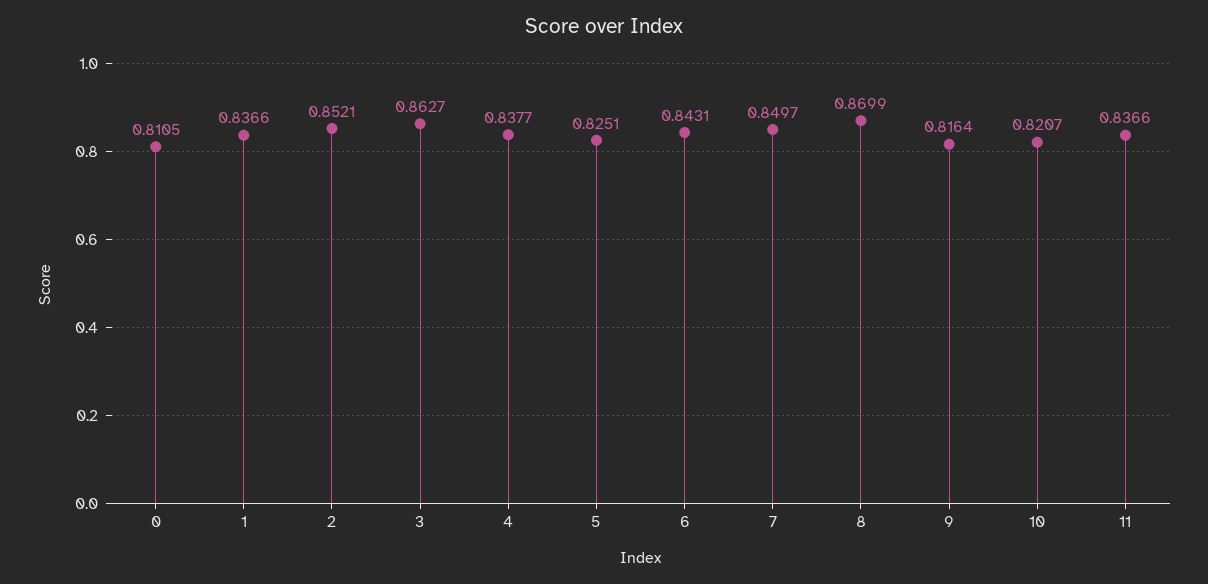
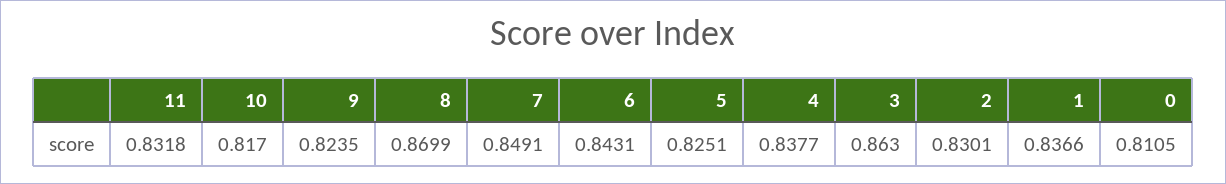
2: 0.8521 -> 0.8301
3: 0.8627 -> 0.863
7: 0.8497 -> 0.8491
9: 0.8164 -> 0.8235
10: 0.8207 -> 0.817
11: 0.8366 -> 0.8318

